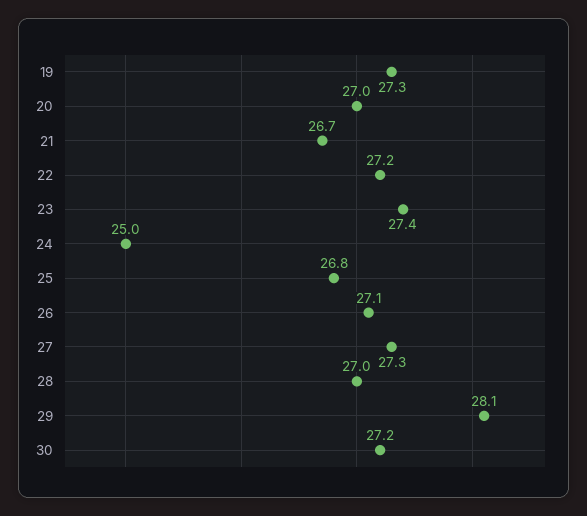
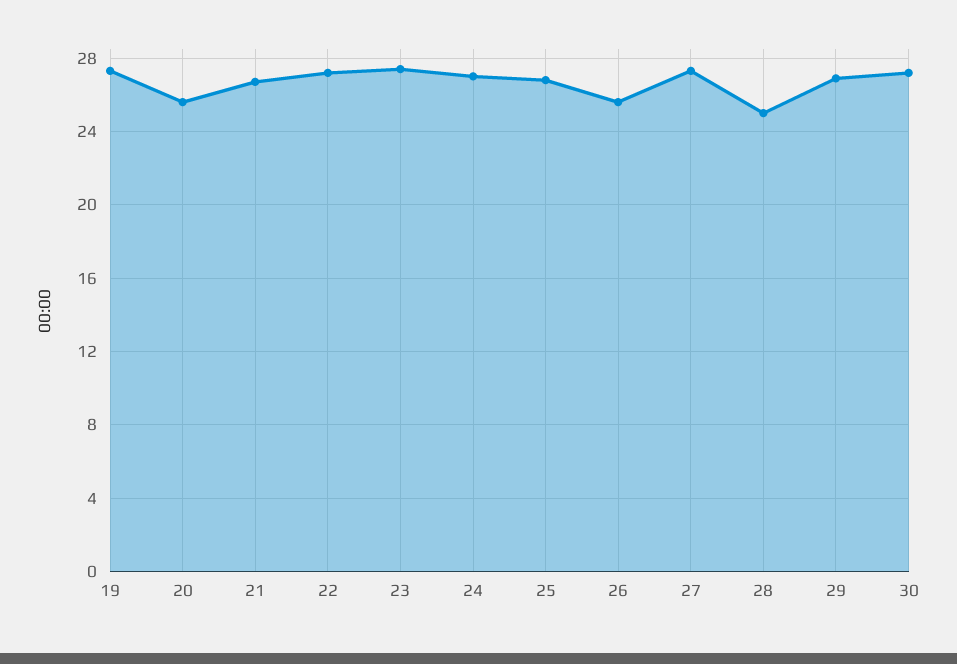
20: 27 -> 25.5
24: 25 -> 27
26: 27.1 -> 25.5
28: 27 -> 25
29: 28.1 -> 27

